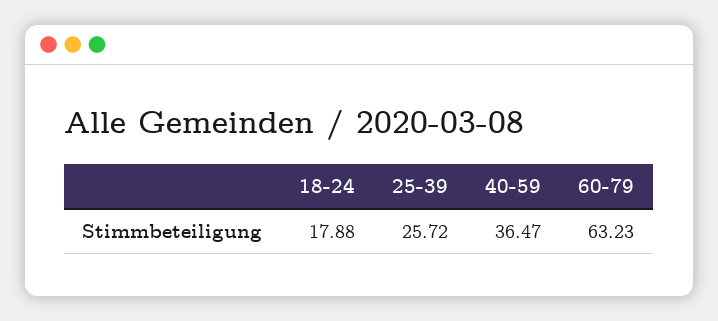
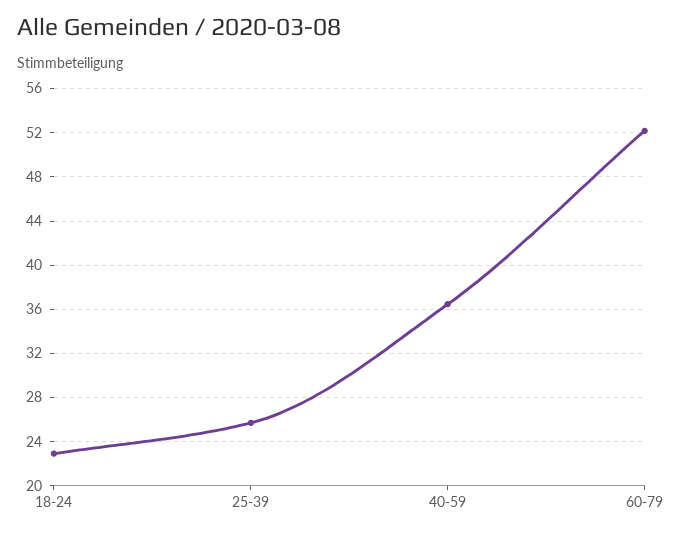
18-24: 17.88 -> 23
60-79: 63.23 -> 52

